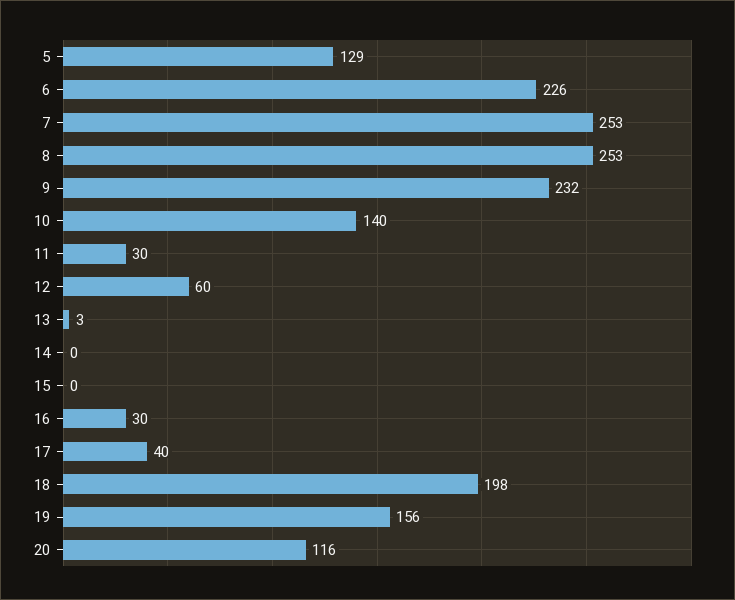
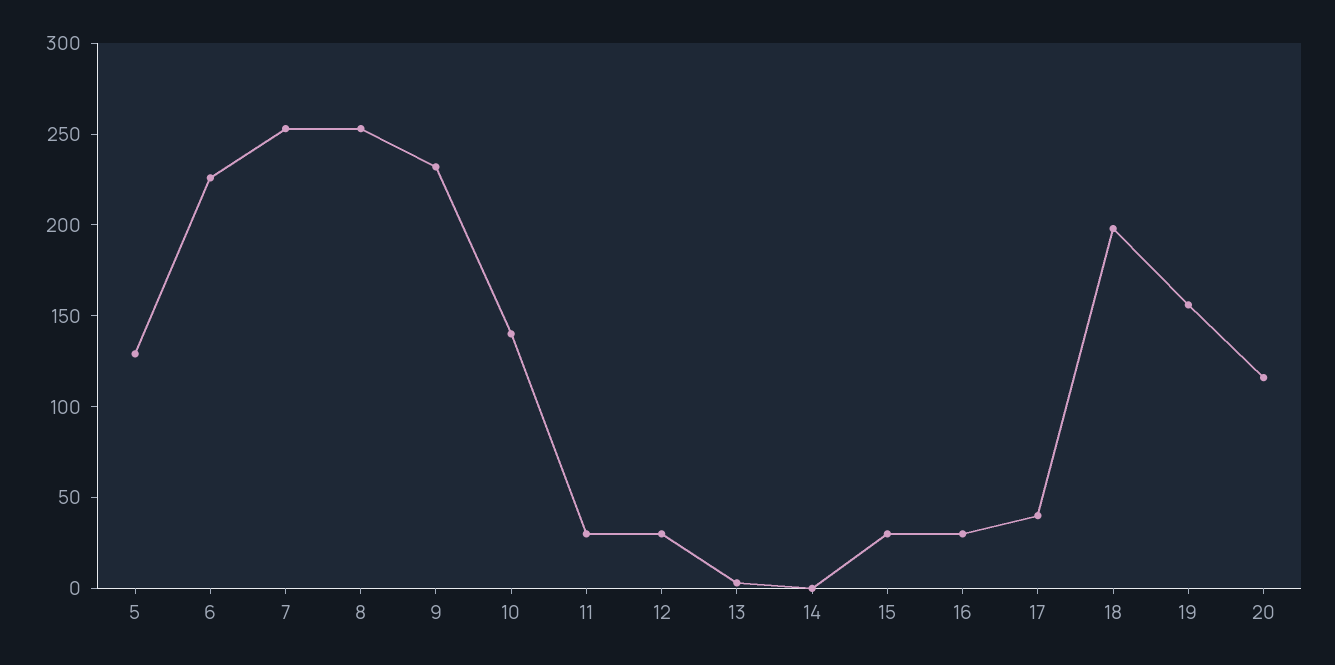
12: 60 -> 30
15: 0 -> 30

